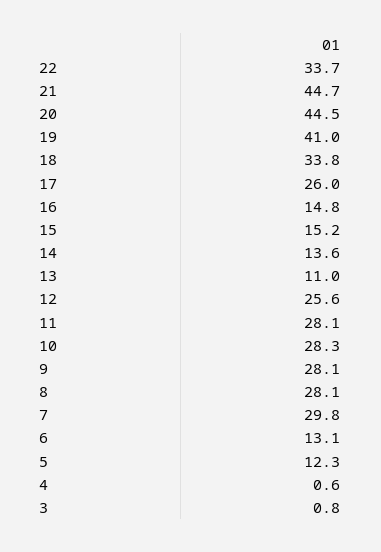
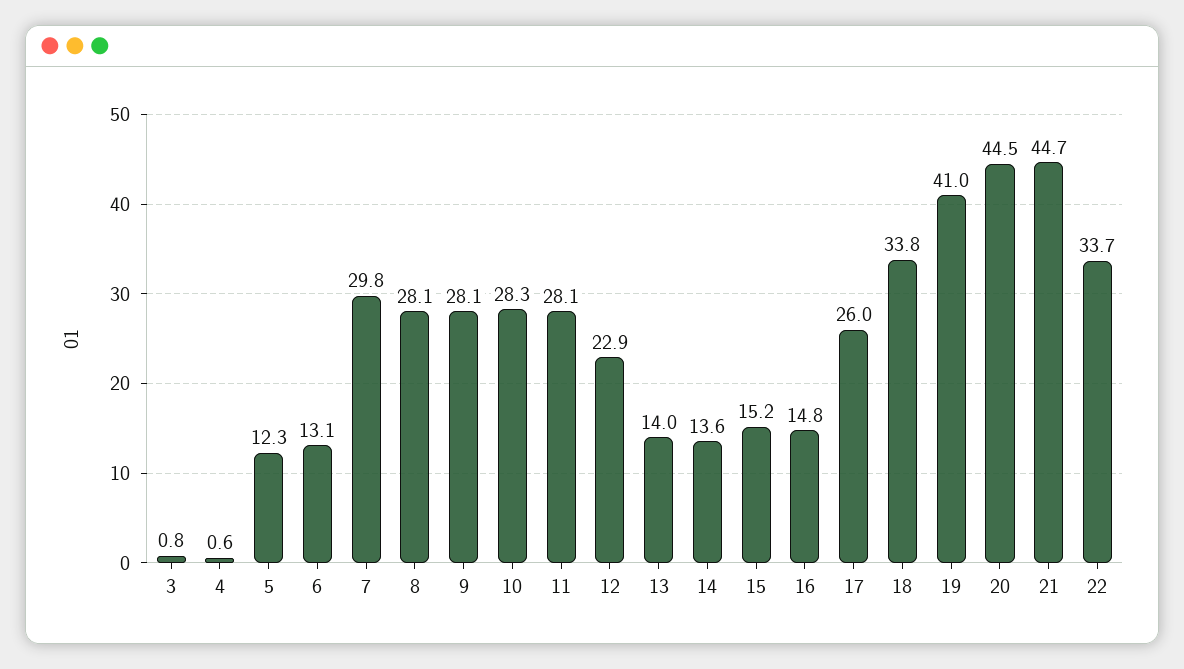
13: 11 -> 14
12: 25.6 -> 22.9

